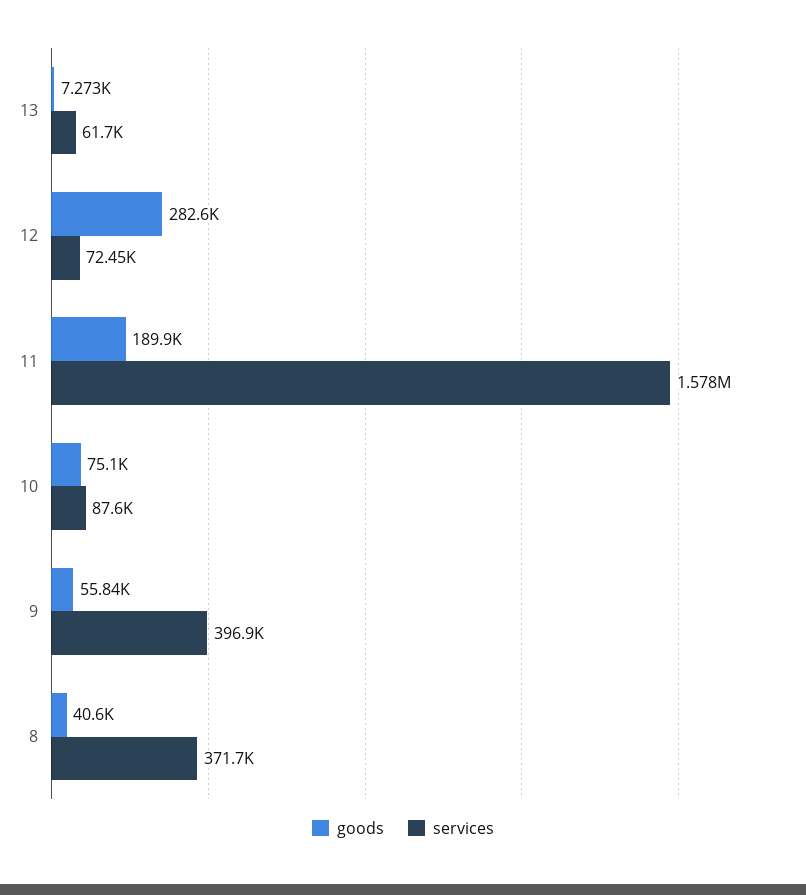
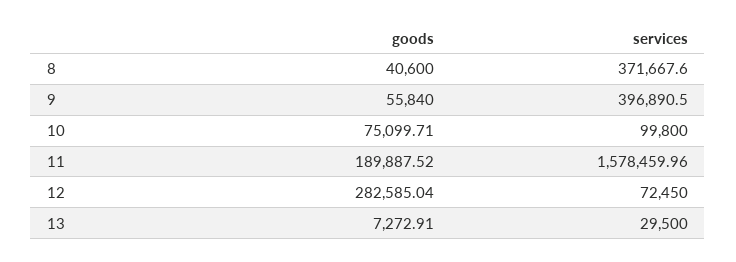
services, 13: 61700 -> 29500
services, 10: 87600 -> 99800

